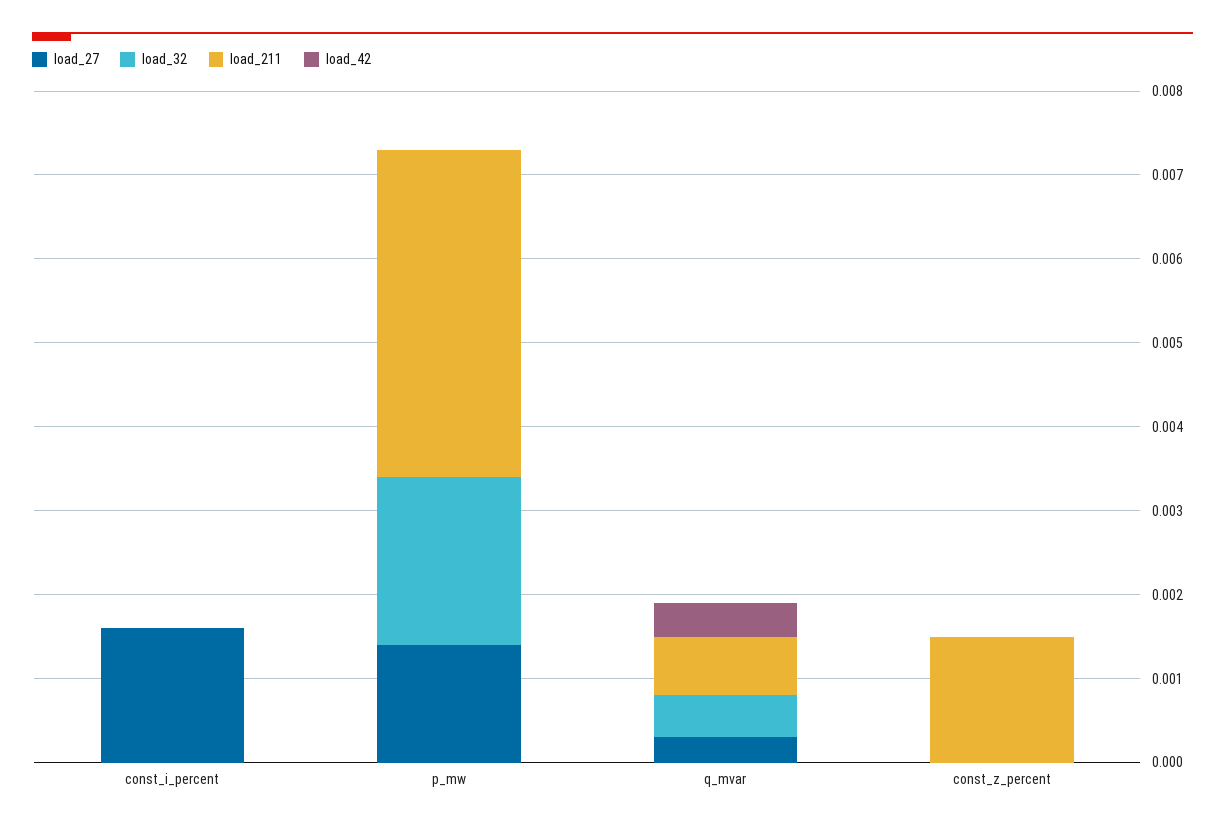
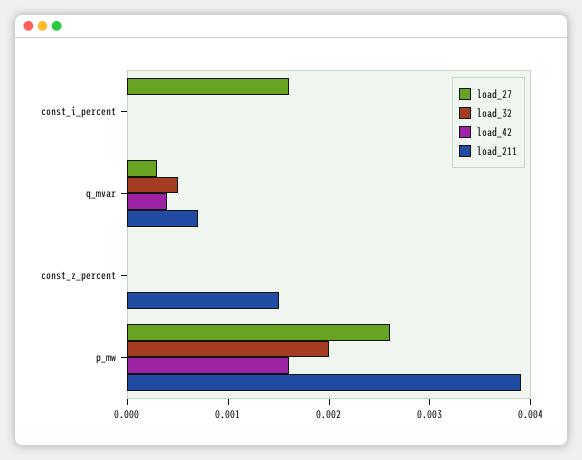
load_27, p_mw: 0.0014 -> 0.0026
load_42, p_mw: 0 -> 0.0016

